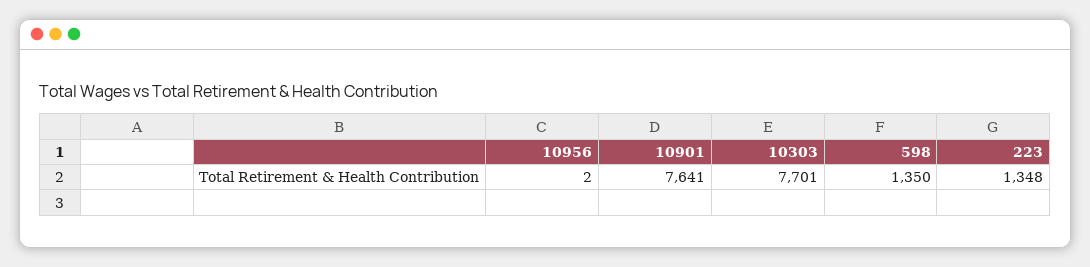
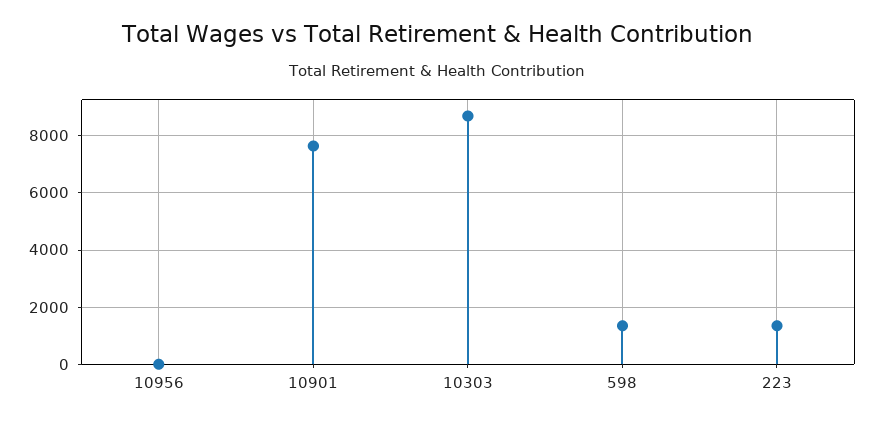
10303: 7701 -> 8750

